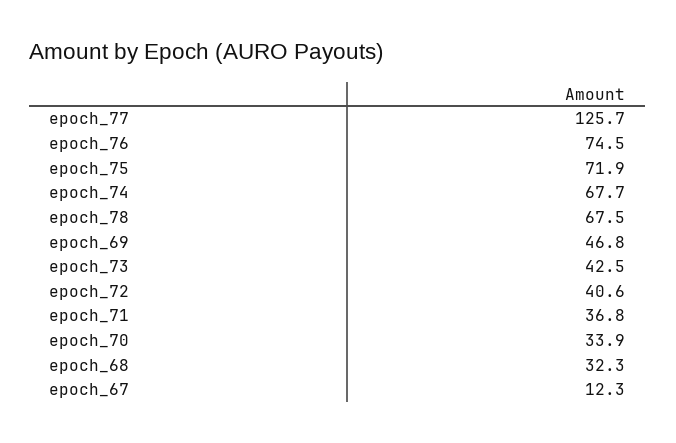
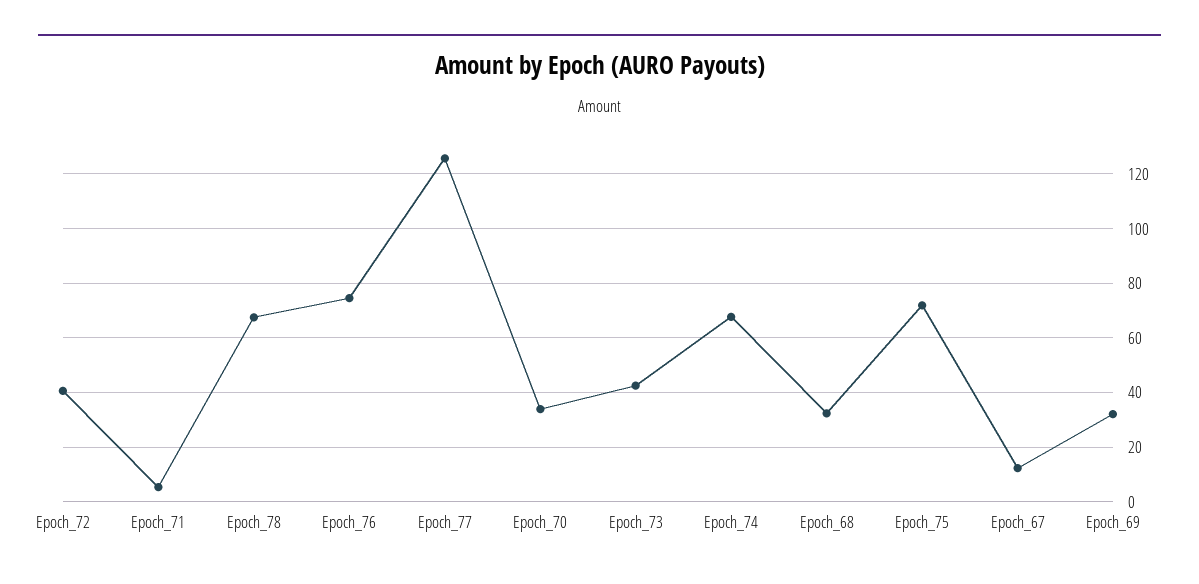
epoch_69: 46.8 -> 32.5
epoch_71: 36.8 -> 5

